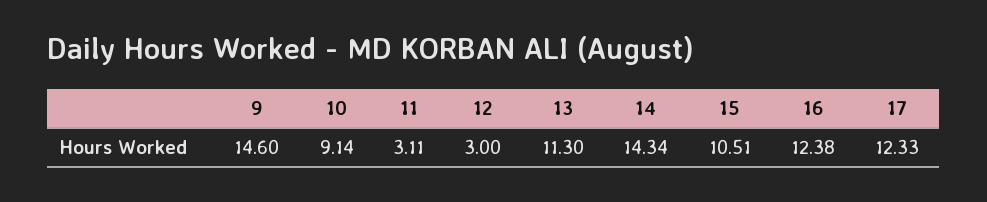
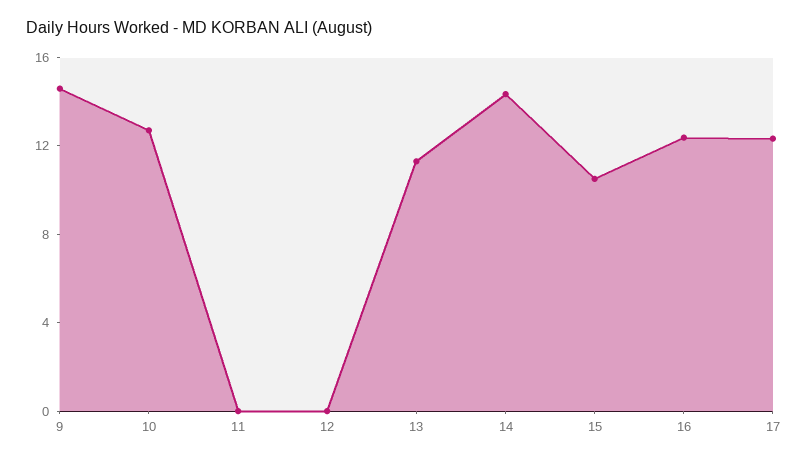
10: 9.14 -> 13
11: 3.11 -> 0
12: 3 -> 0

